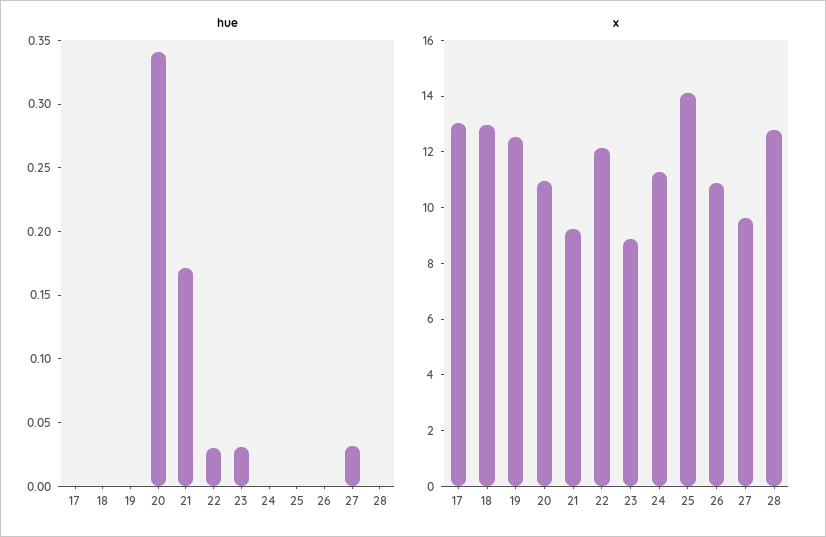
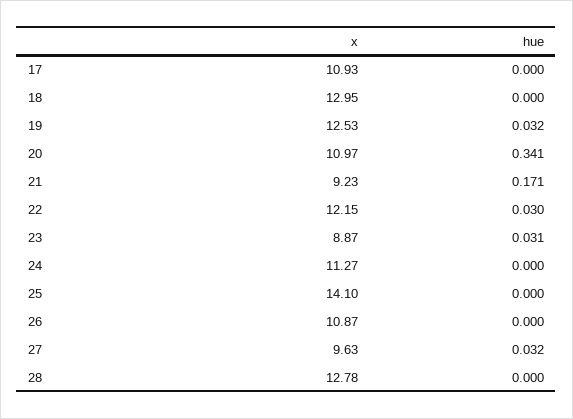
hue, 19: 0 -> 0.032
x, 17: 13 -> 10.93

